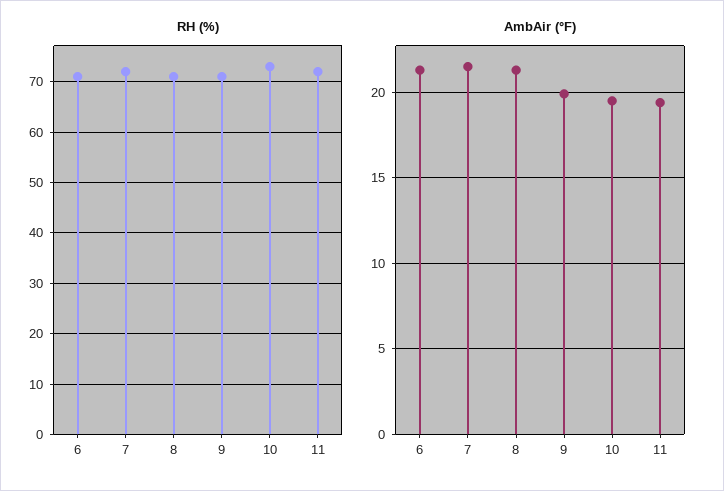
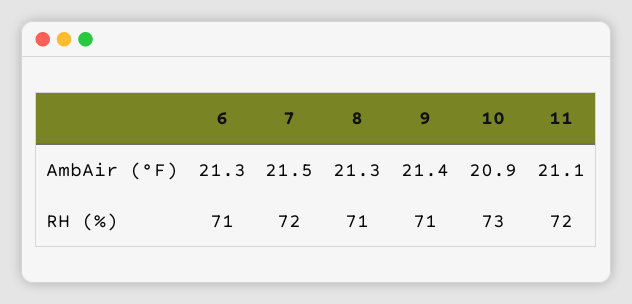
AmbAir (°F), 9: 20 -> 21.4
AmbAir (°F), 10: 19.5 -> 20.9
AmbAir (°F), 11: 19.5 -> 21.1

